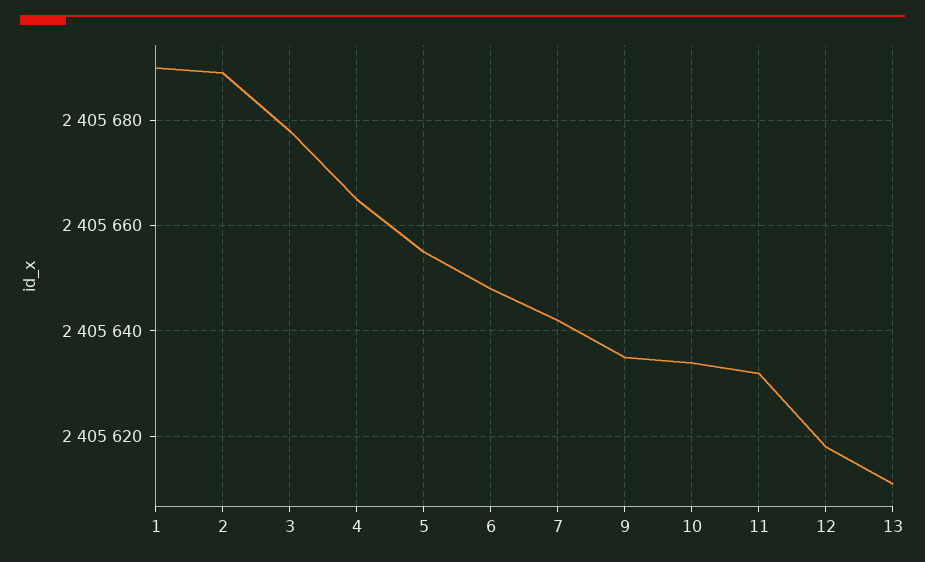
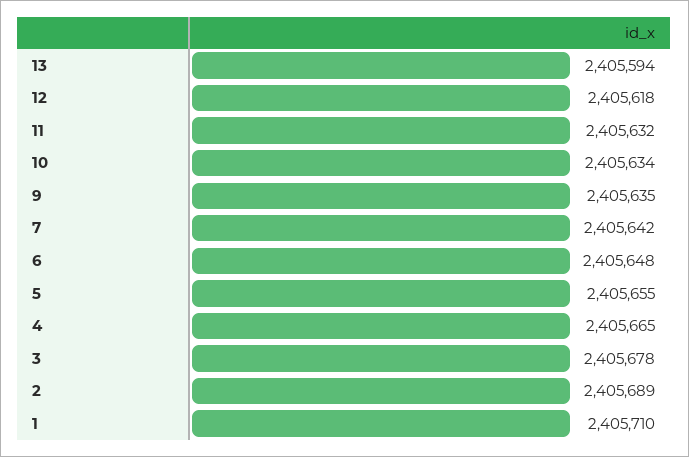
1: 2405690 -> 2405710
13: 2405610 -> 2405594

